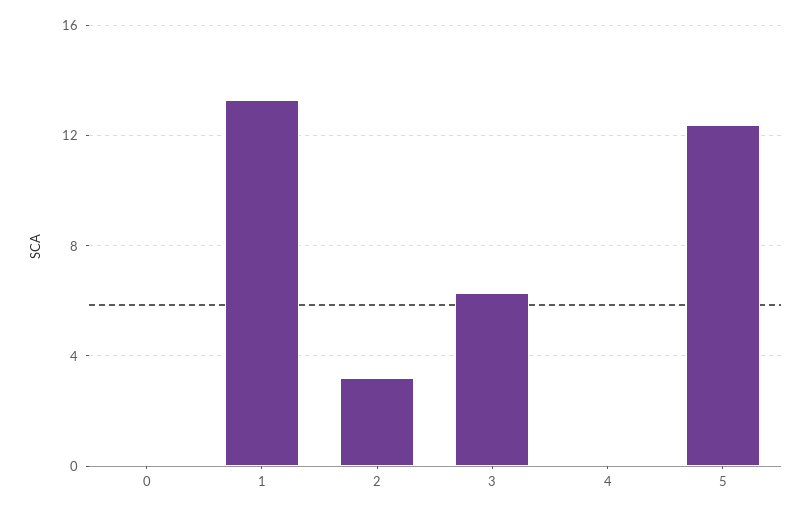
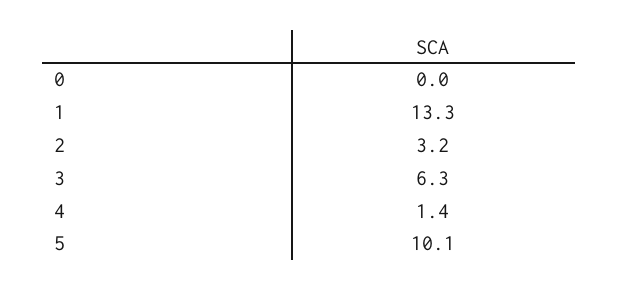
4: 0 -> 1.4
5: 12.5 -> 10.1

